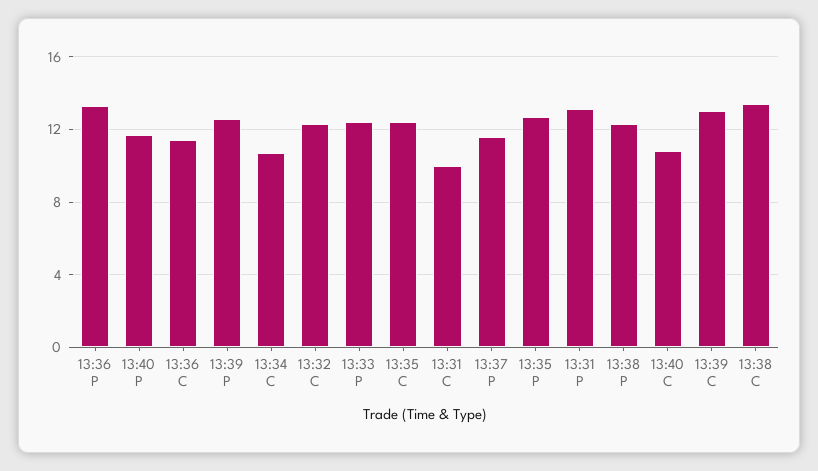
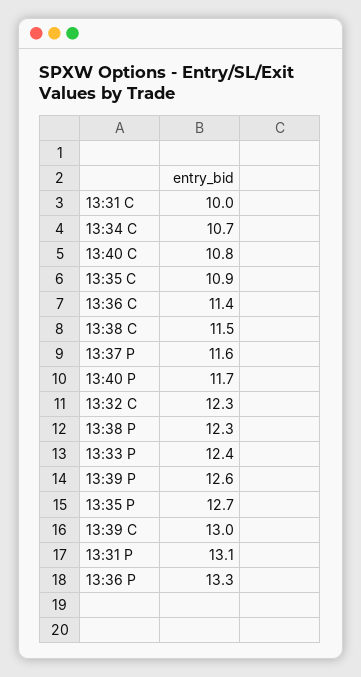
13:35 C: 12.5 -> 10.9
13:38 C: 13.5 -> 11.5

